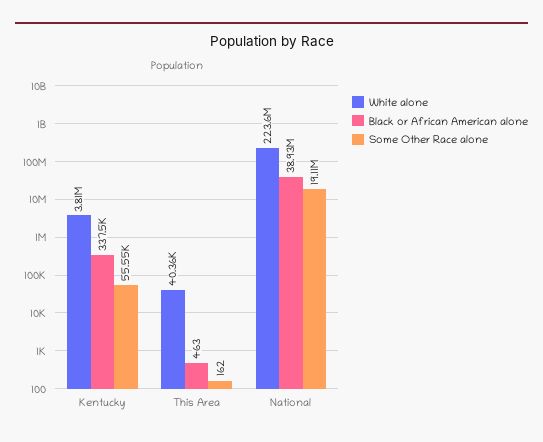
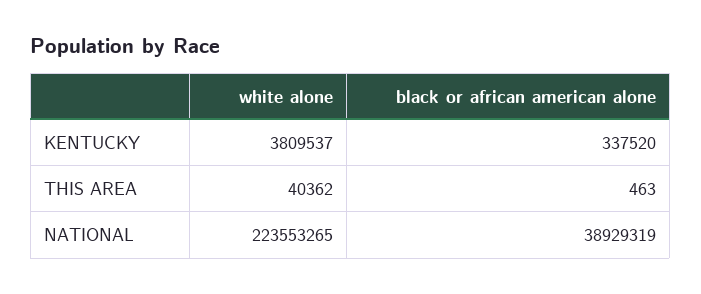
Some Other Race alone, Kentucky: 55550 -> none
Some Other Race alone, This Area: 162 -> none
Some Other Race alone, National: 19110000 -> none

